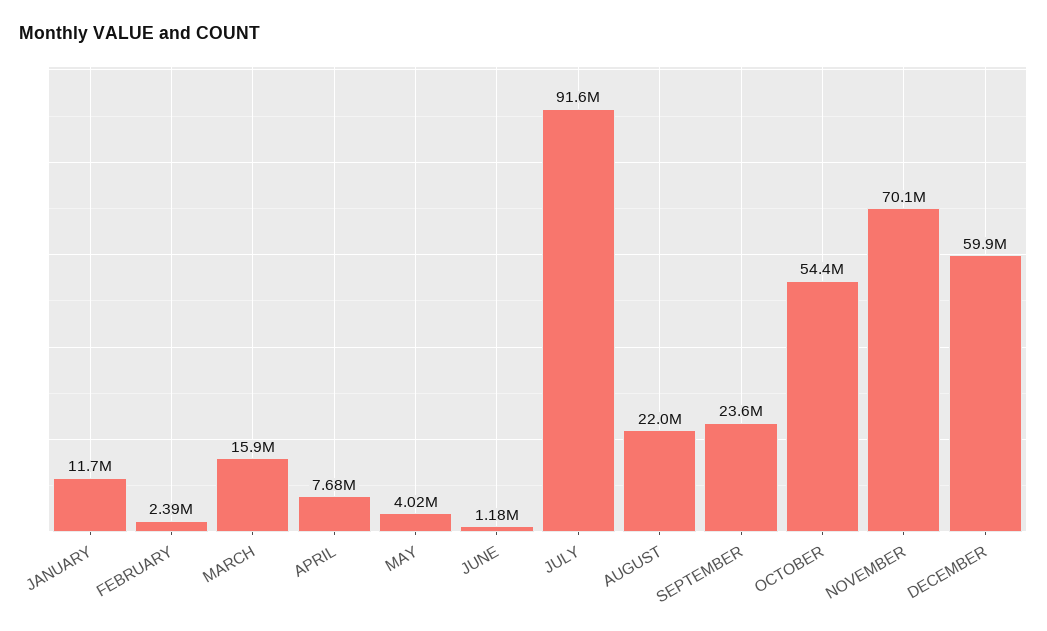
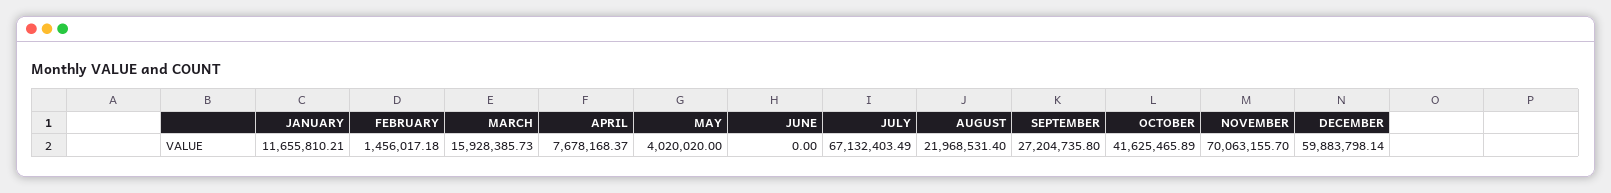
FEBRUARY: 2390000 -> 1456017.18
JUNE: 1180000 -> 0
JULY: 91600000 -> 67132403.49
SEPTEMBER: 23600000 -> 27204735.8
OCTOBER: 54400000 -> 41625465.89

